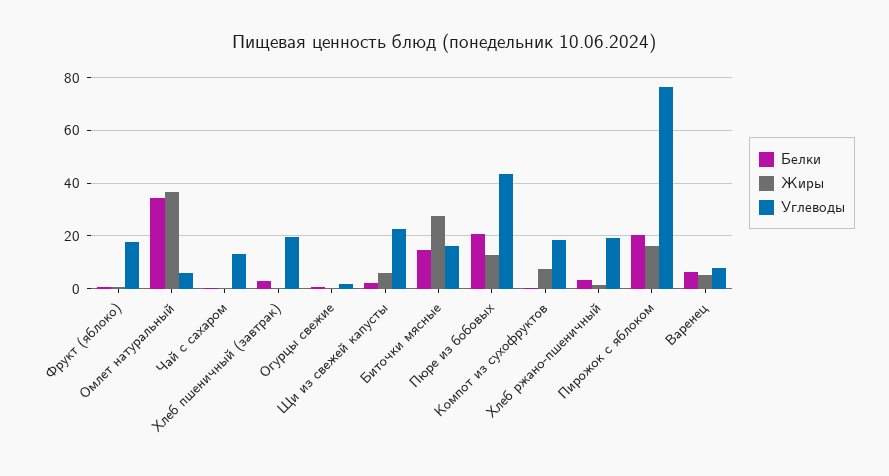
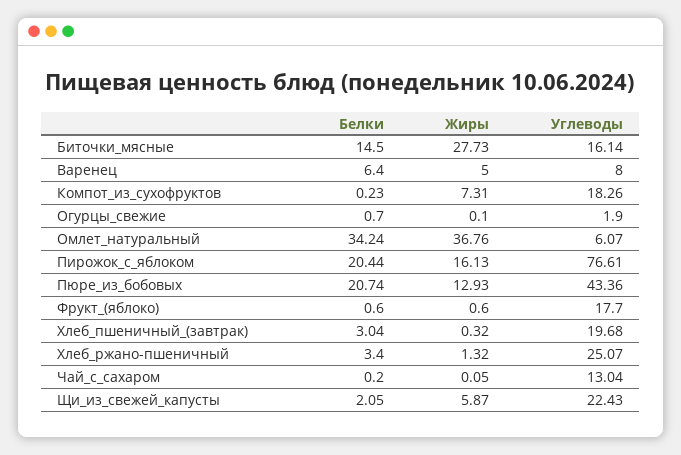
Углеводы, Хлеб ржано-пшеничный: 20 -> 25.07

